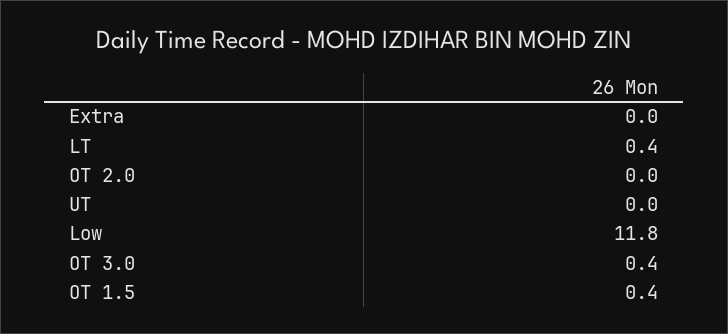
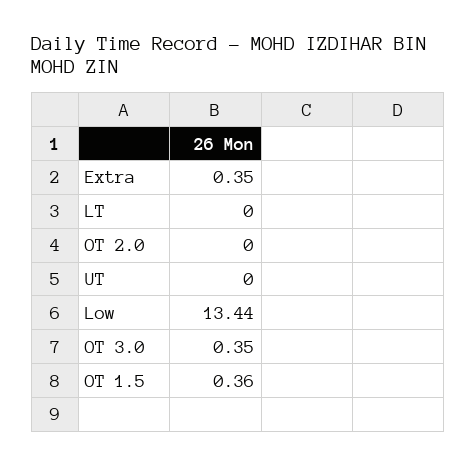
Extra: 0 -> 0.35
LT: 0.4 -> 0
Low: 11.8 -> 13.44

